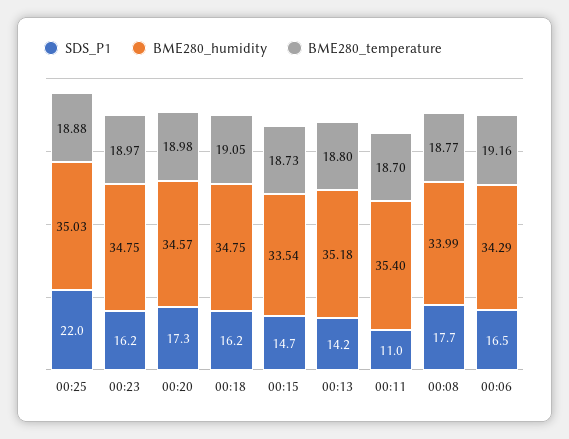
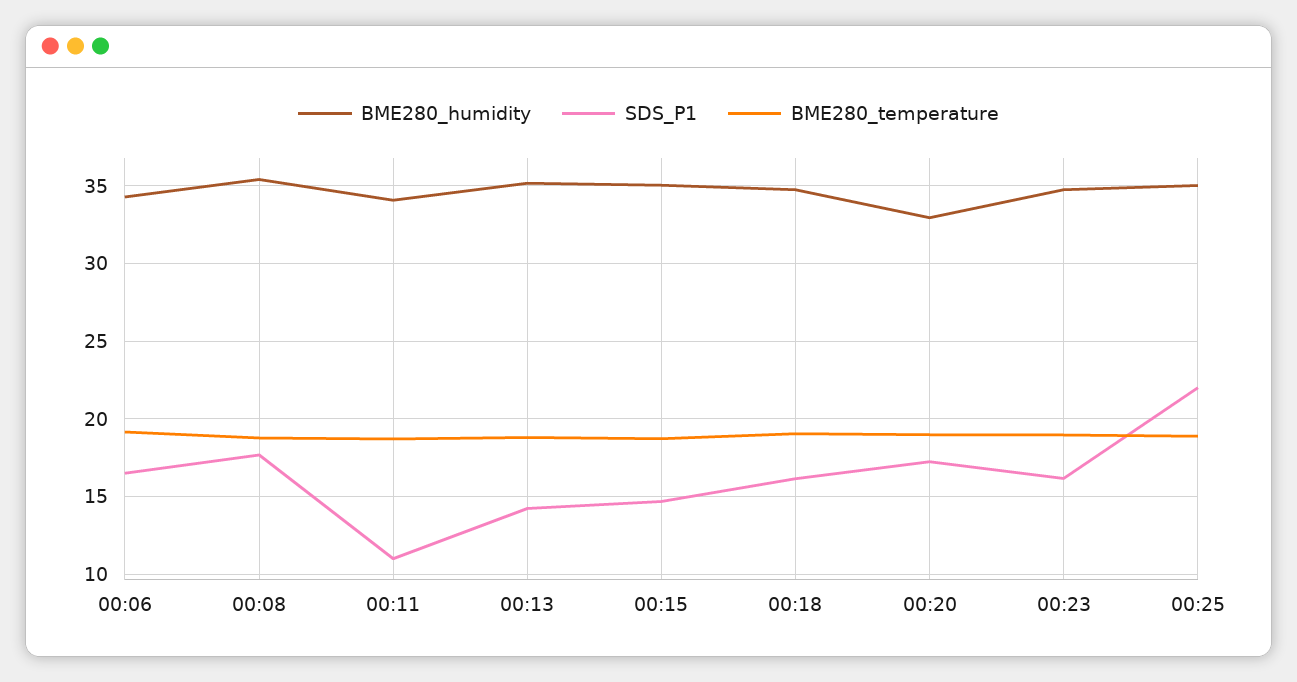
BME280_humidity, 00:20: 34.57 -> 33
BME280_humidity, 00:15: 33.54 -> 35
BME280_humidity, 00:11: 35.4 -> 34
BME280_humidity, 00:08: 33.99 -> 35.5

